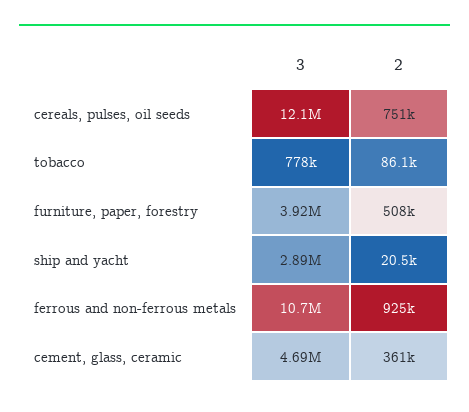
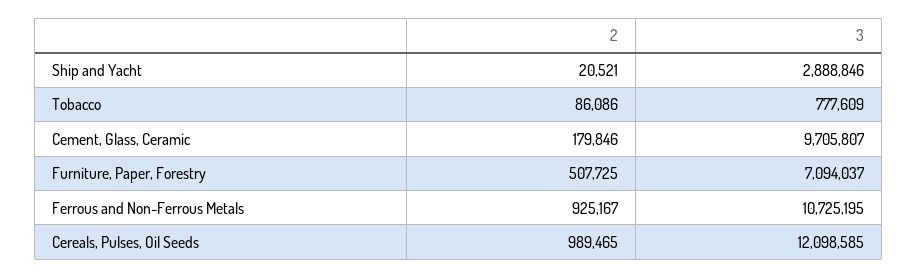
2, cereals, pulses, oil seeds: 751000 -> 989465
3, furniture, paper, forestry: 3920000 -> 7094037
3, cement, glass, ceramic: 4690000 -> 9705807
2, cement, glass, ceramic: 361000 -> 179846

